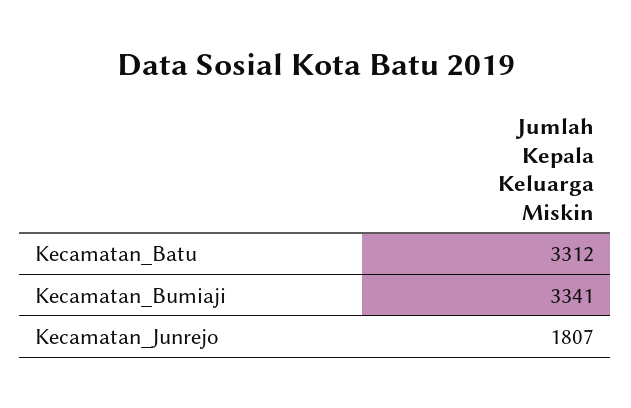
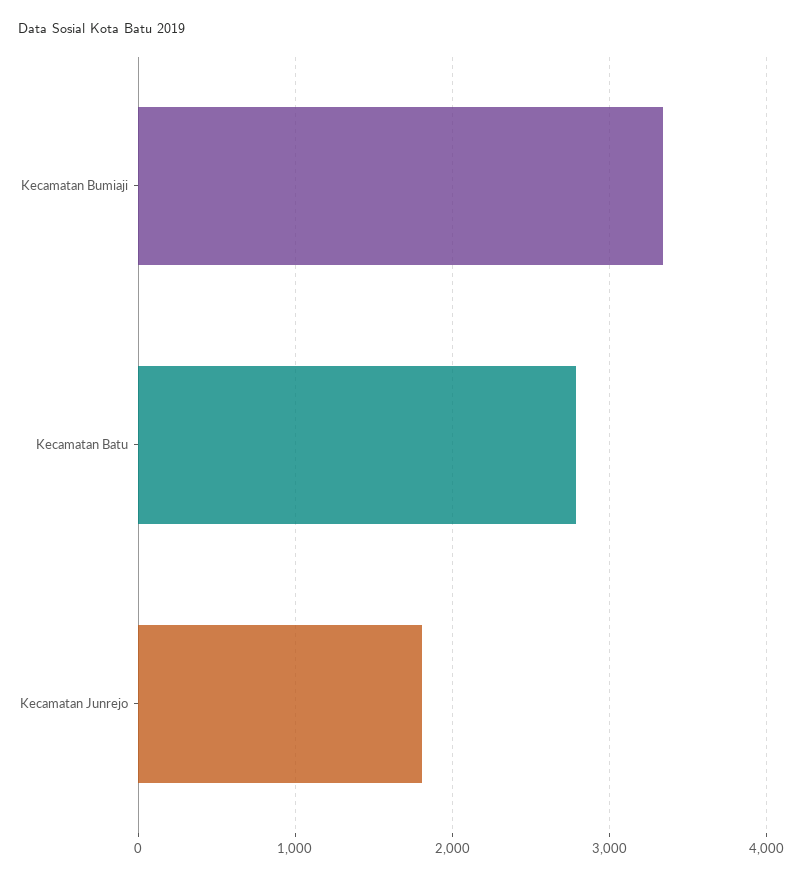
Kecamatan_Batu: 3312 -> 2800

